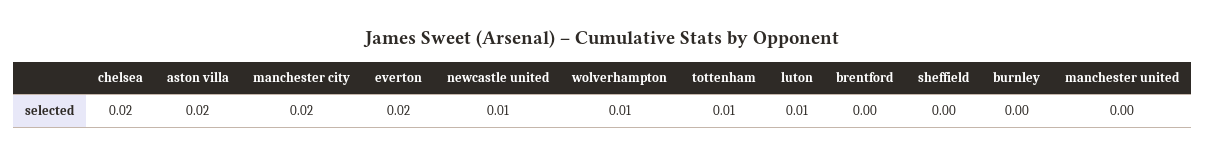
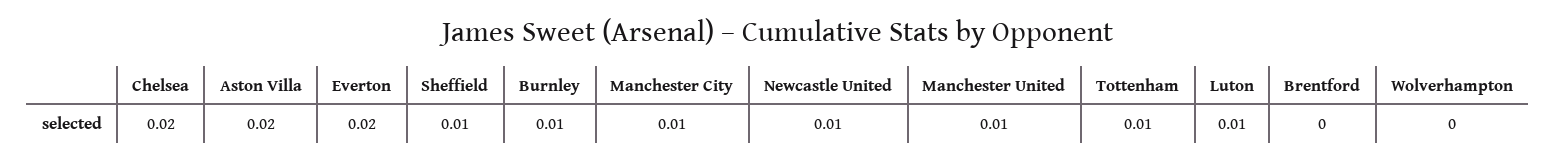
manchester city: 0.02 -> 0.01
wolverhampton: 0.01 -> 0
sheffield: 0 -> 0.01
burnley: 0 -> 0.01
manchester united: 0 -> 0.01

